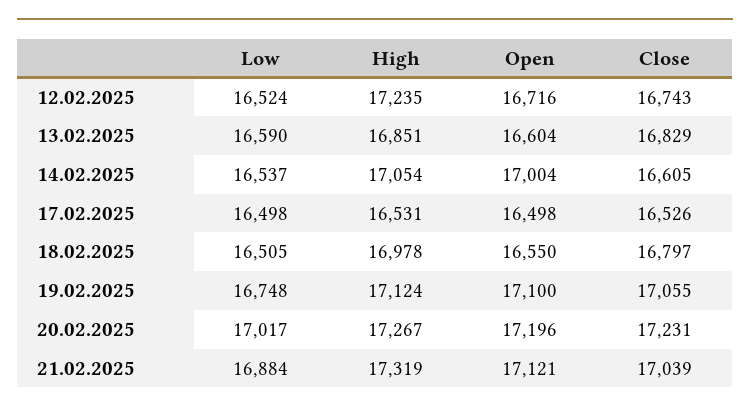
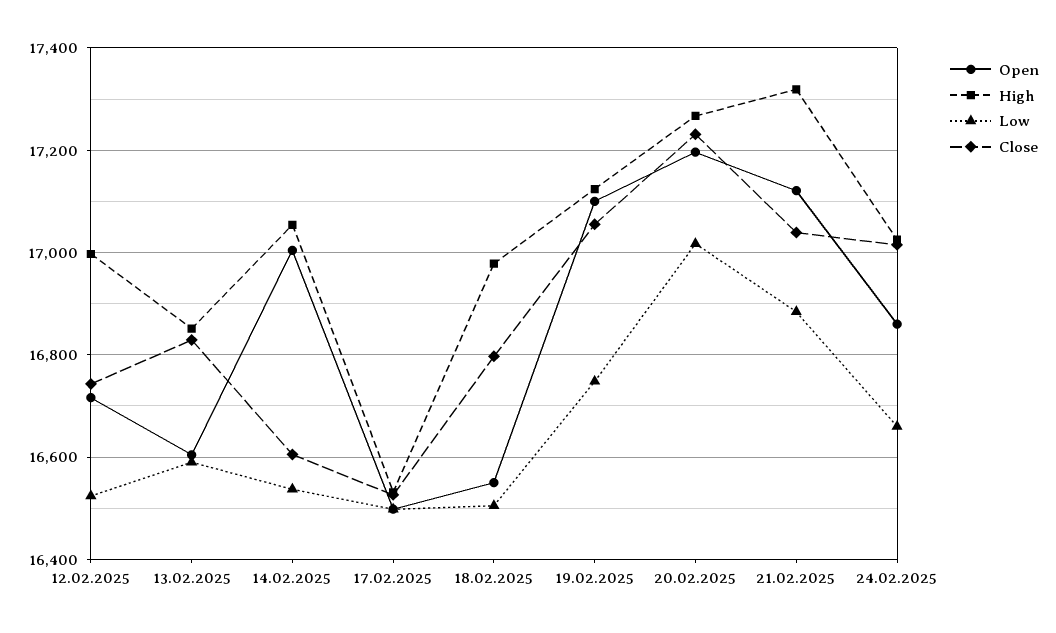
High, 12.02.2025: 17235 -> 17000
Open, 24.02.2025: none -> 16860
High, 24.02.2025: none -> 17020
Low, 24.02.2025: none -> 16660
Close, 24.02.2025: none -> 17020

